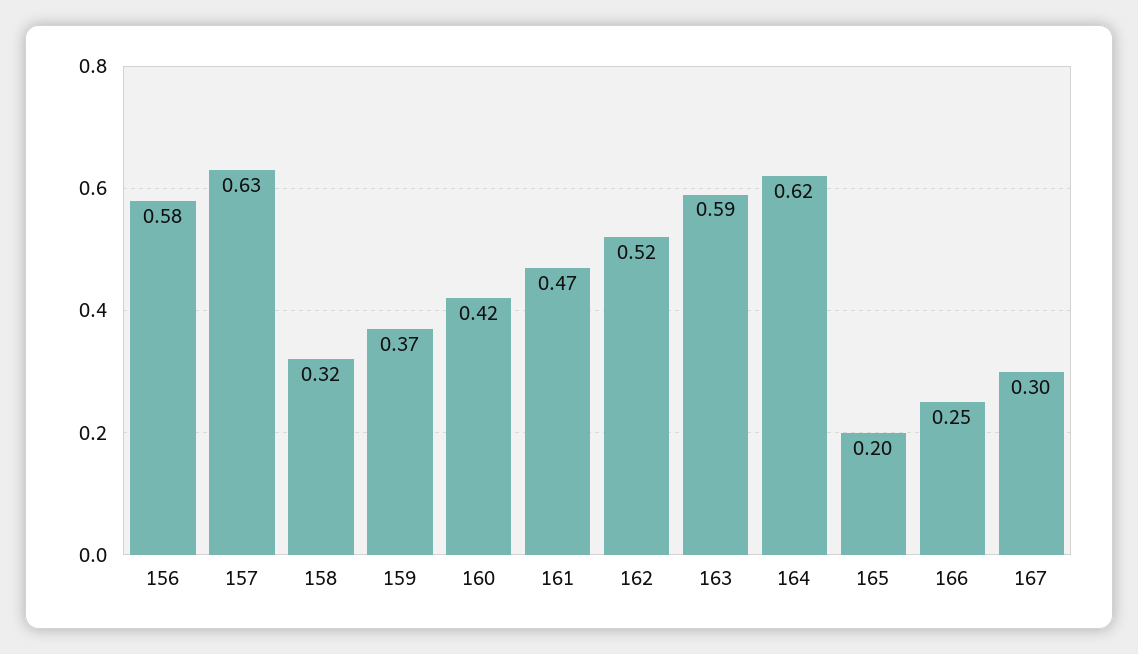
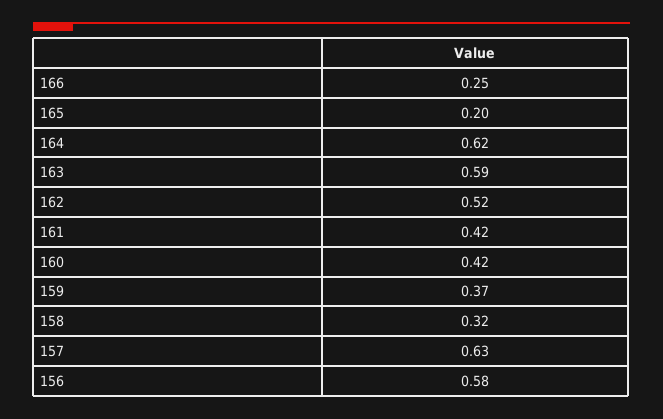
161: 0.47 -> 0.42
167: 0.3 -> none

